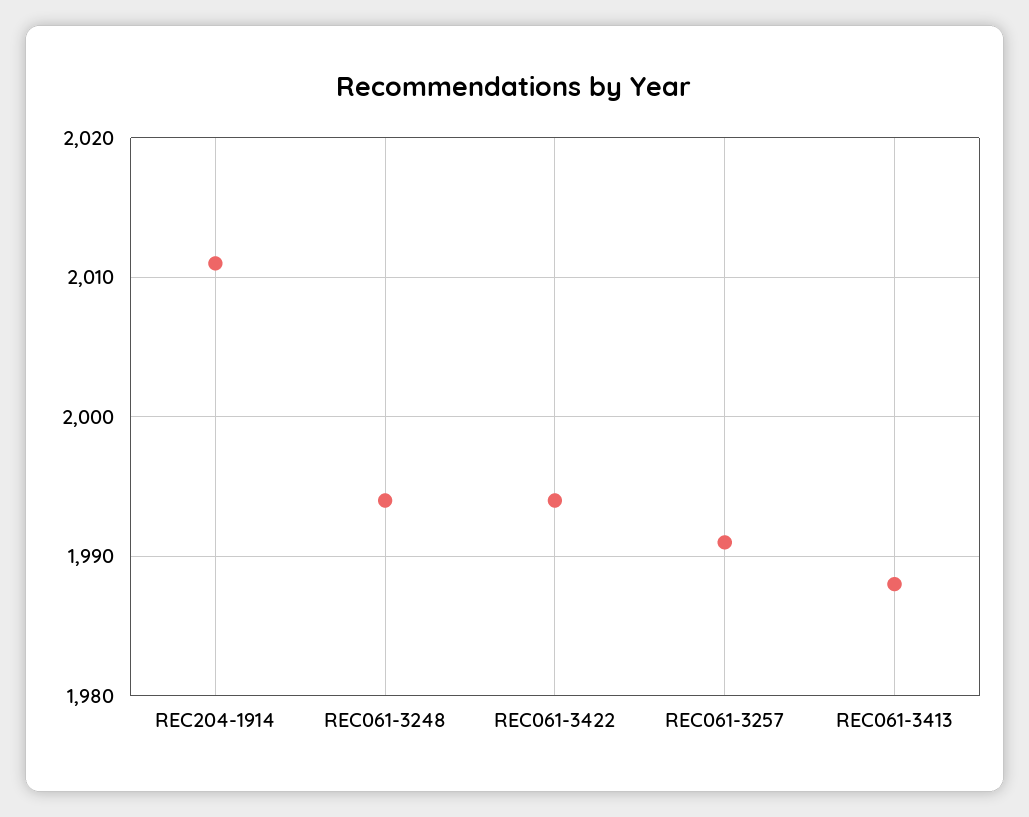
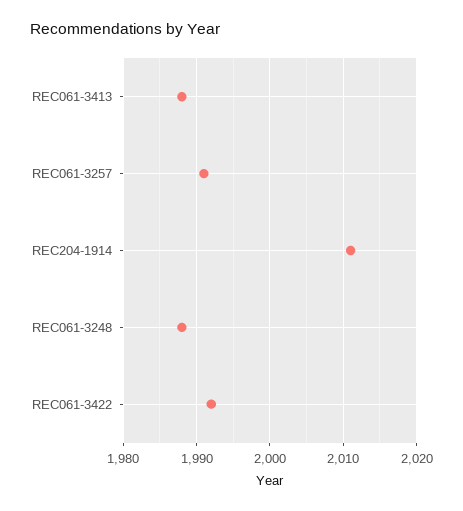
REC061-3248: 1994 -> 1988
REC061-3422: 1994 -> 1992

